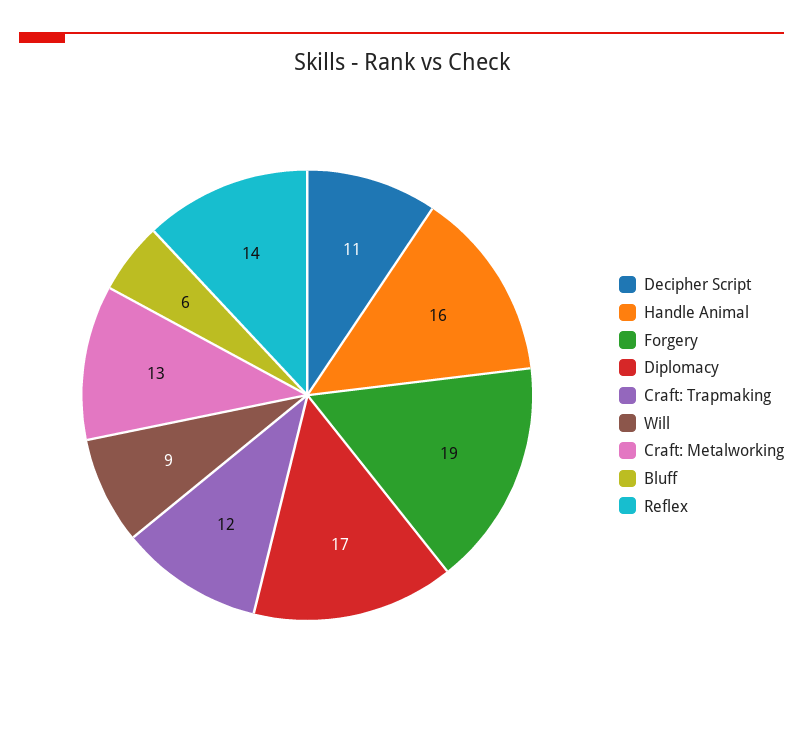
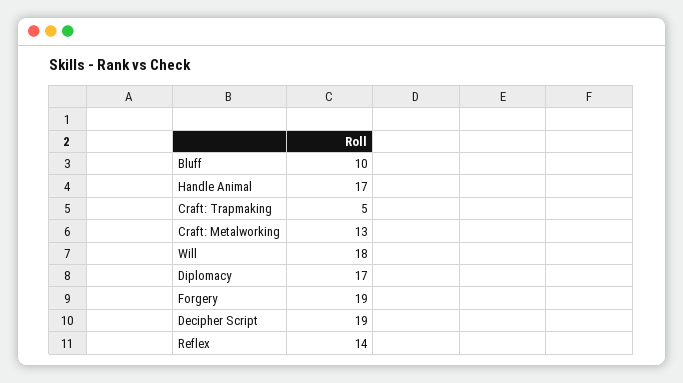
Decipher Script: 11 -> 19
Handle Animal: 16 -> 17
Craft: Trapmaking: 12 -> 5
Will: 9 -> 18
Bluff: 6 -> 10

